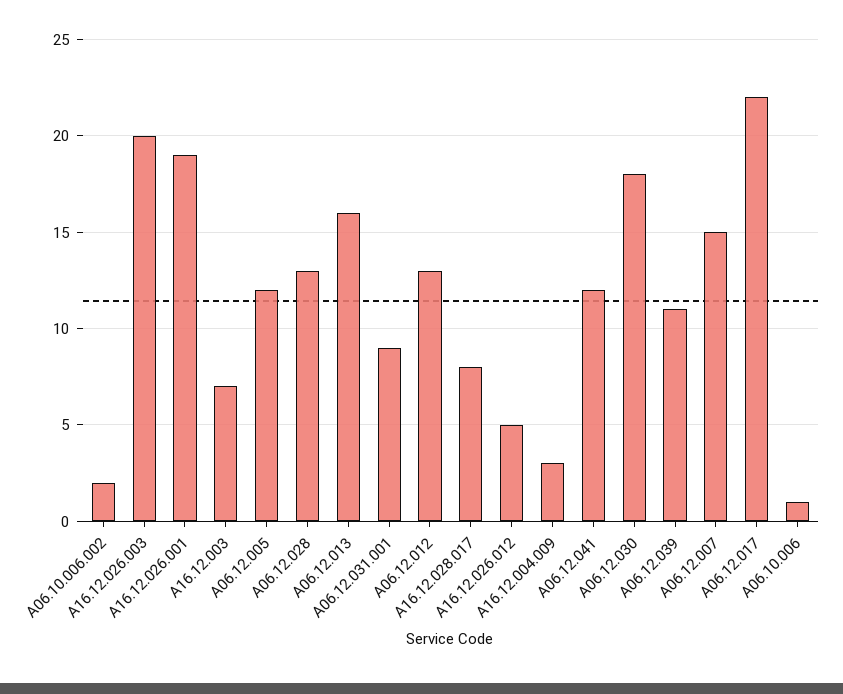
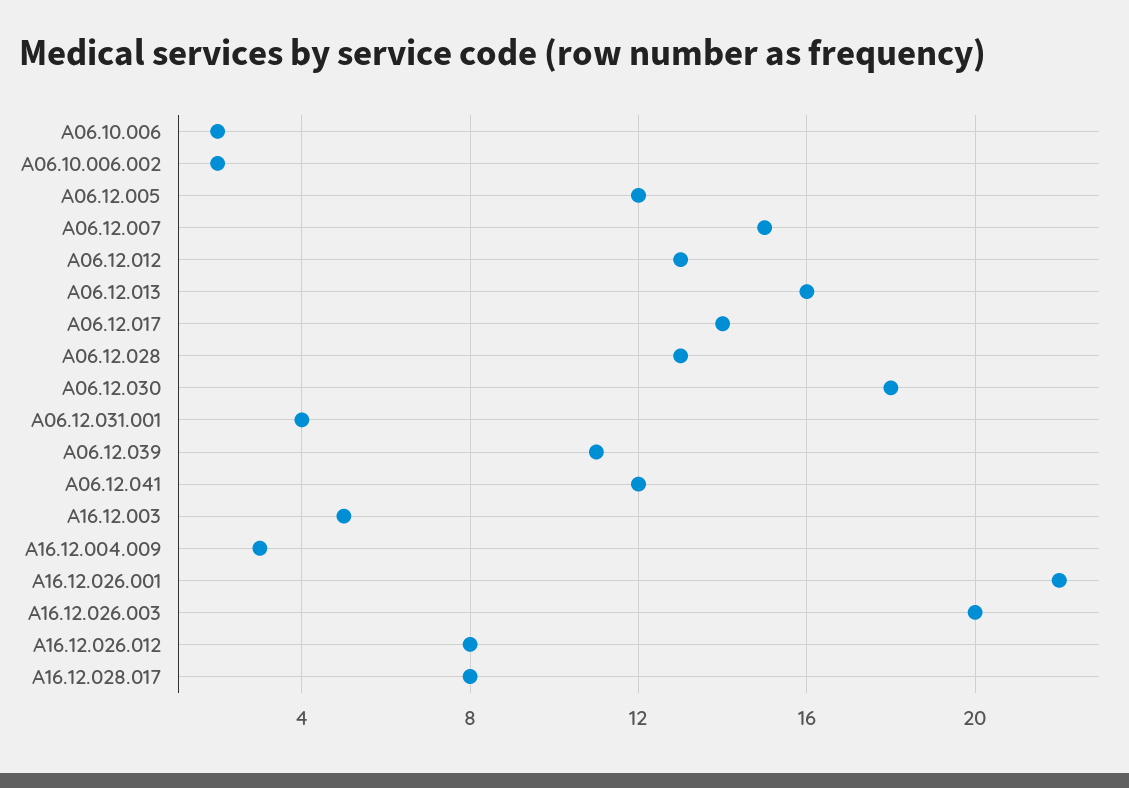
A16.12.026.001: 19 -> 22
A16.12.003: 7 -> 5
A06.12.031.001: 9 -> 4
A16.12.026.012: 5 -> 8
A06.12.017: 22 -> 14
A06.10.006: 1 -> 2

